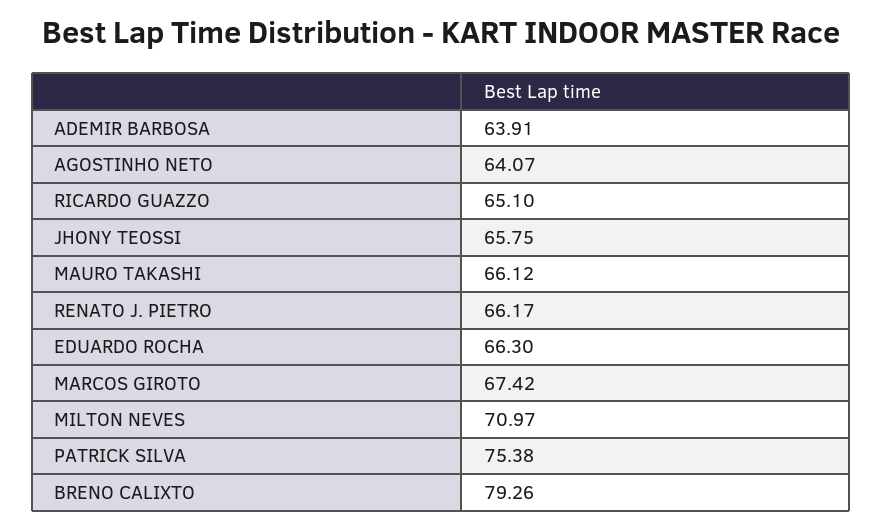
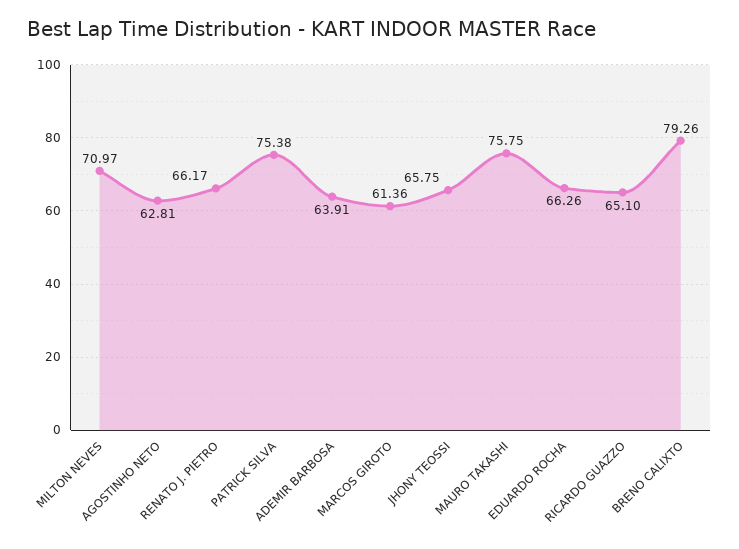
AGOSTINHO NETO: 64.07 -> 62.81
MAURO TAKASHI: 66.12 -> 75.75
EDUARDO ROCHA: 66.3 -> 66.26
MARCOS GIROTO: 67.42 -> 61.36

